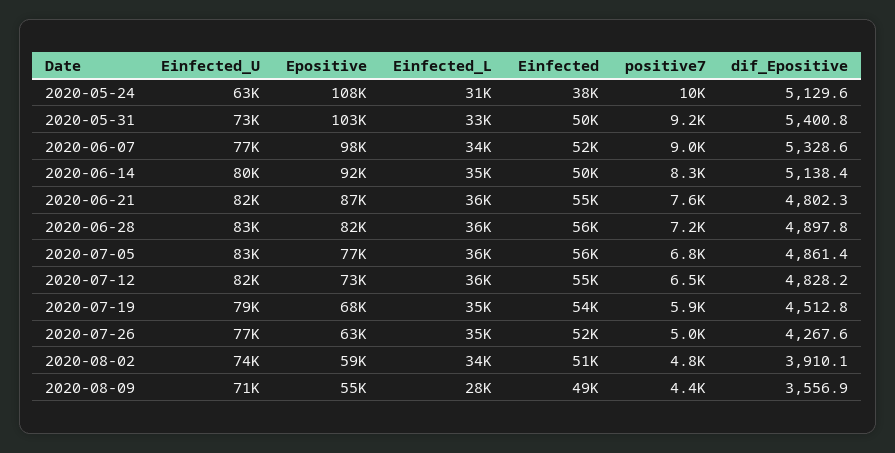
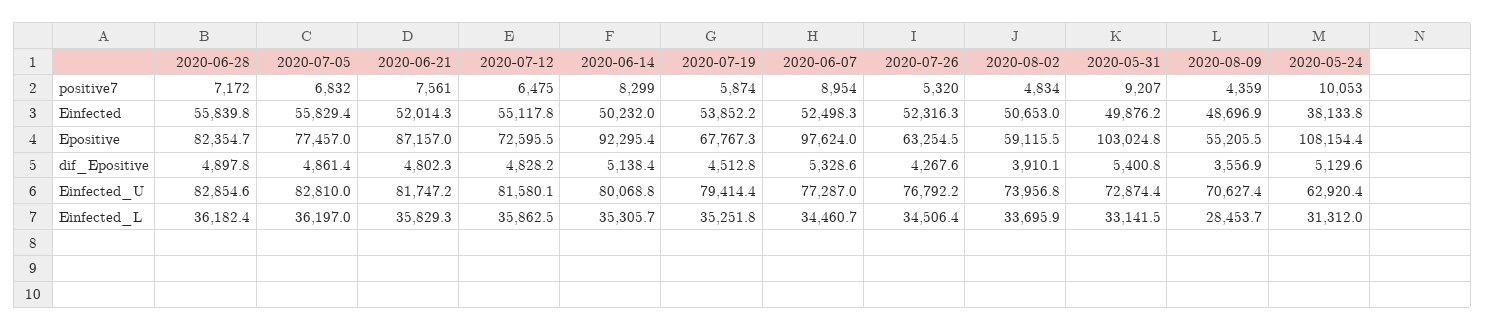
Einfected, 2020-06-21: 55000 -> 52014.3
positive7, 2020-07-26: 5000 -> 5320

